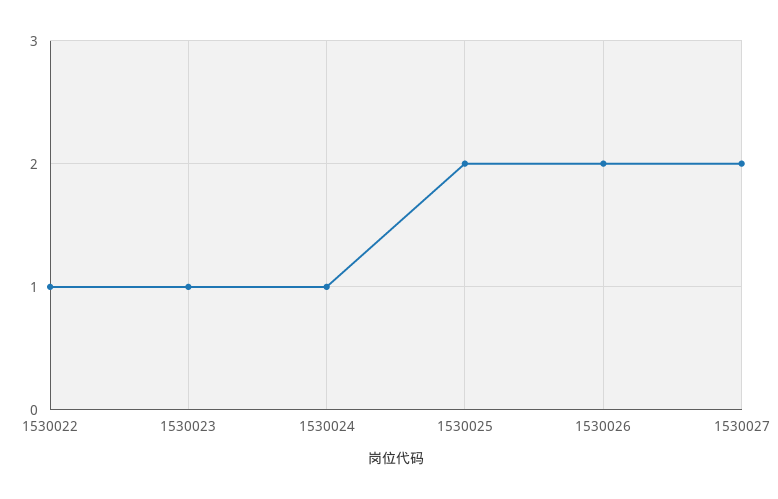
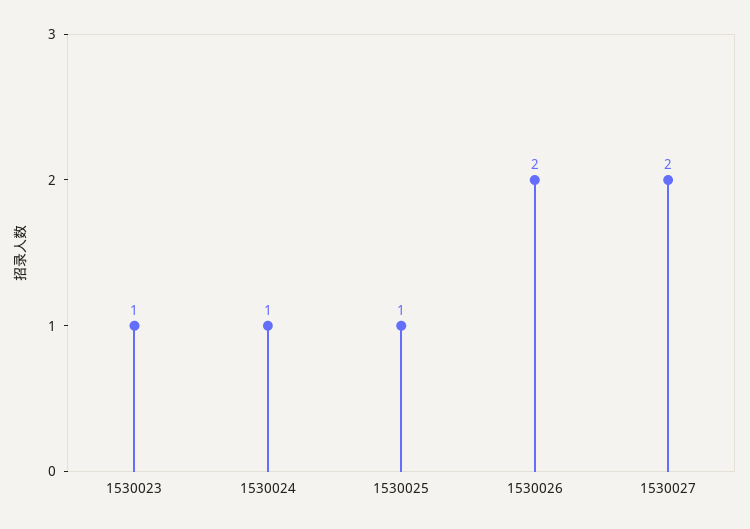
1530022: 1 -> none
1530025: 2 -> 1

